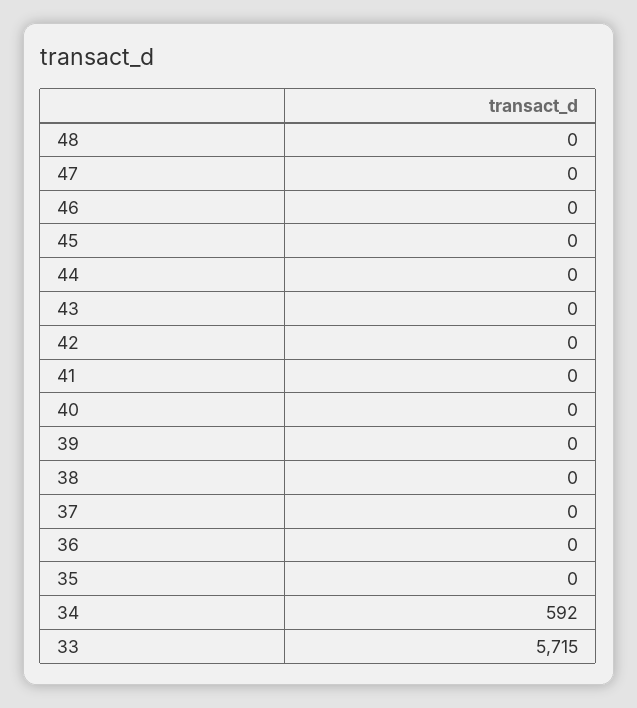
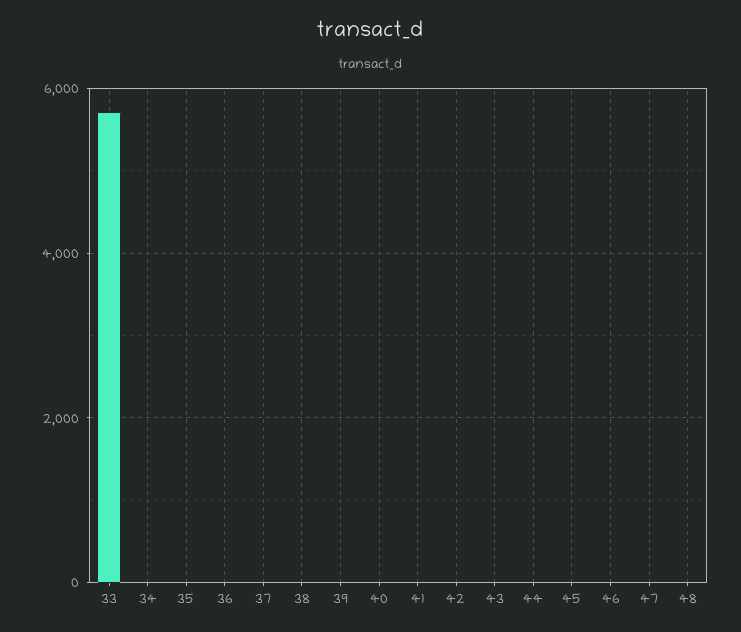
34: 592 -> 0

